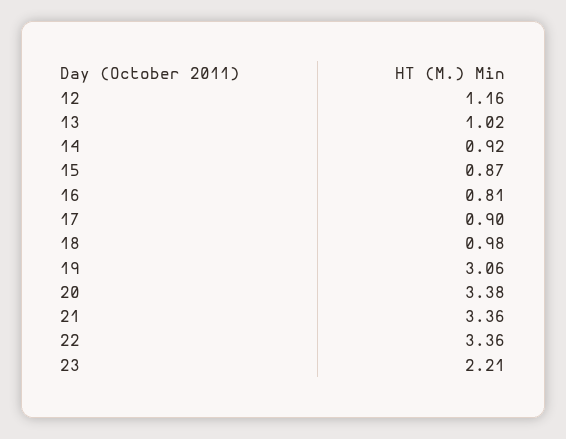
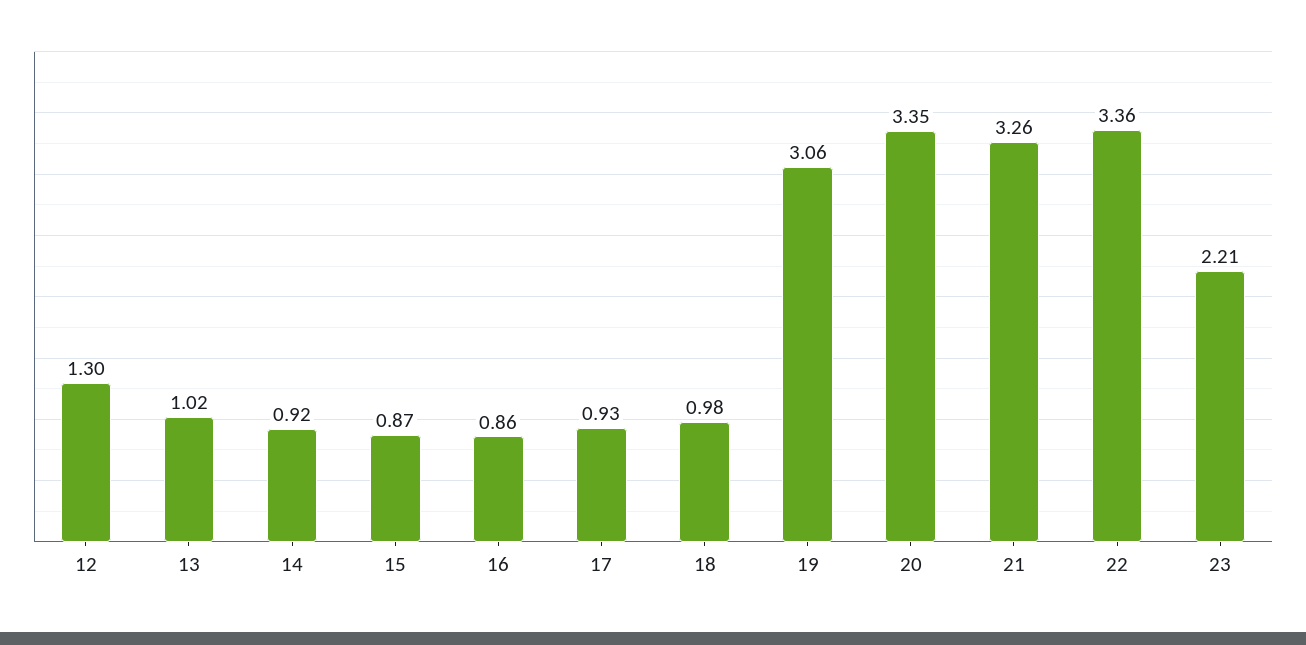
12: 1.16 -> 1.3
16: 0.81 -> 0.86
17: 0.9 -> 0.93
20: 3.38 -> 3.35
21: 3.36 -> 3.26

